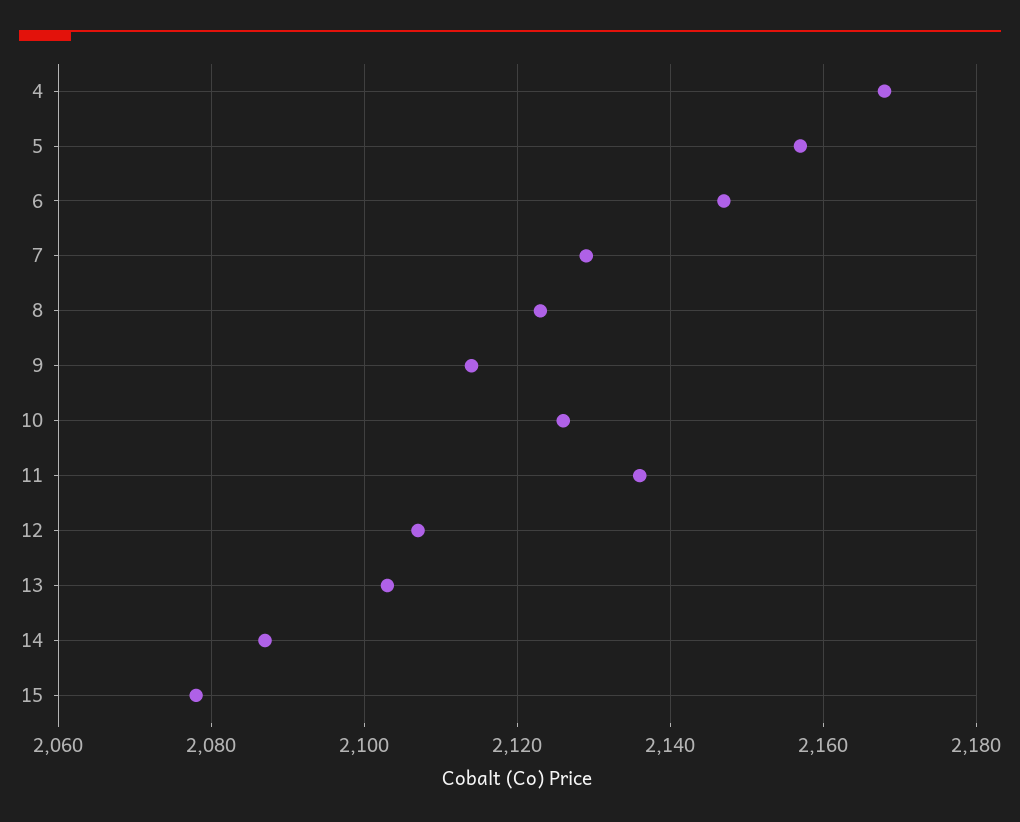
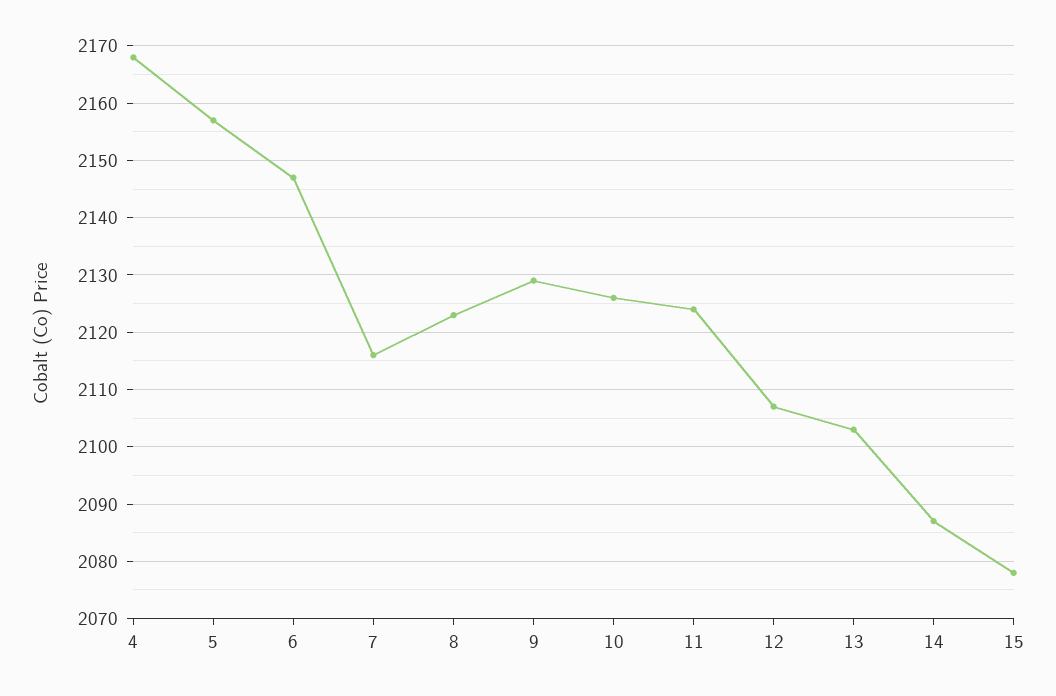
7: 2130 -> 2115
9: 2115 -> 2130
11: 2135 -> 2125

